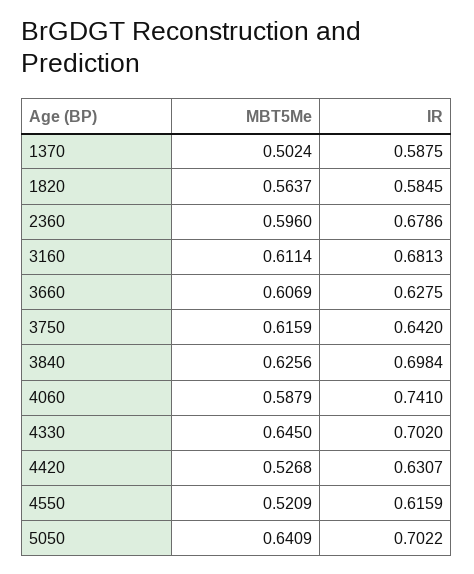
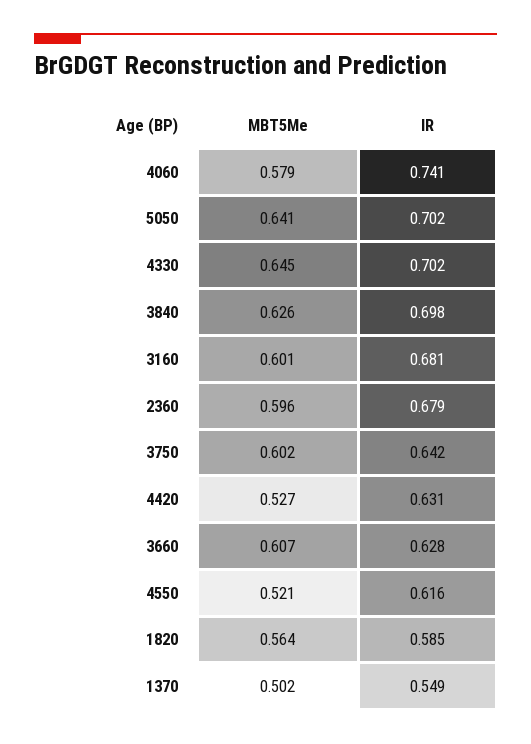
IR, 1370: 0.5875 -> 0.549
MBT5Me, 3160: 0.6114 -> 0.601
MBT5Me, 3750: 0.6159 -> 0.602
MBT5Me, 4060: 0.5879 -> 0.579

